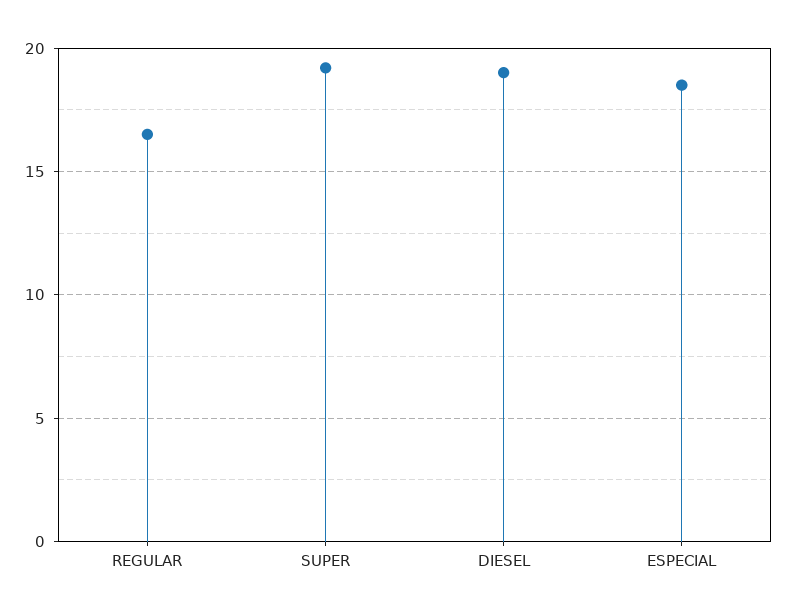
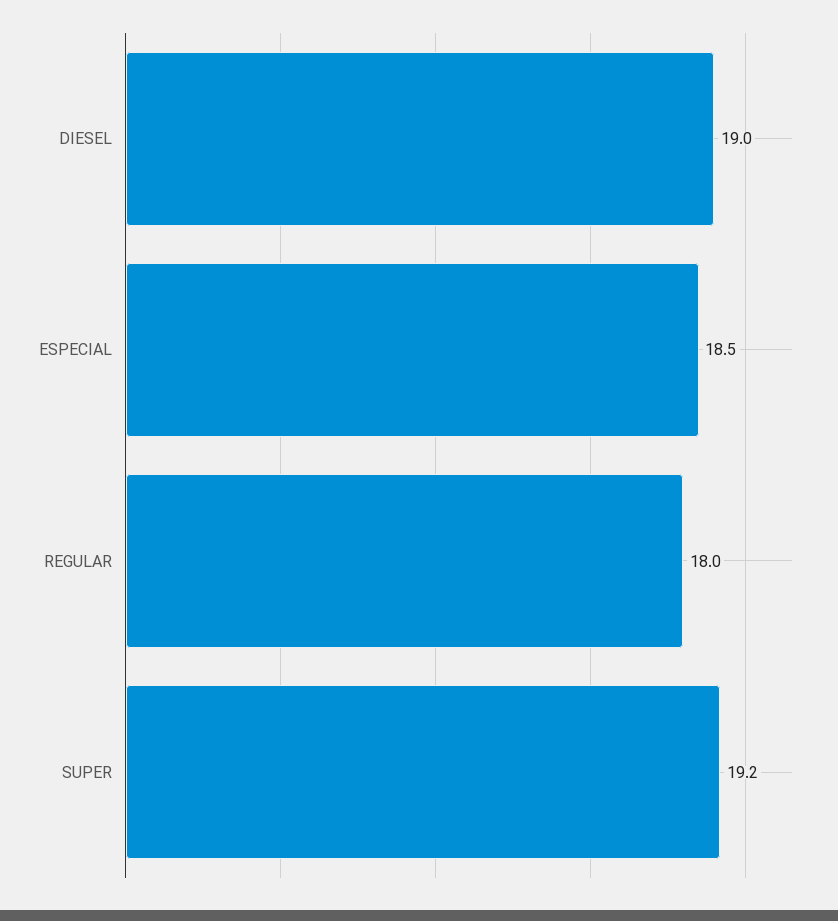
REGULAR: 16.5 -> 18

